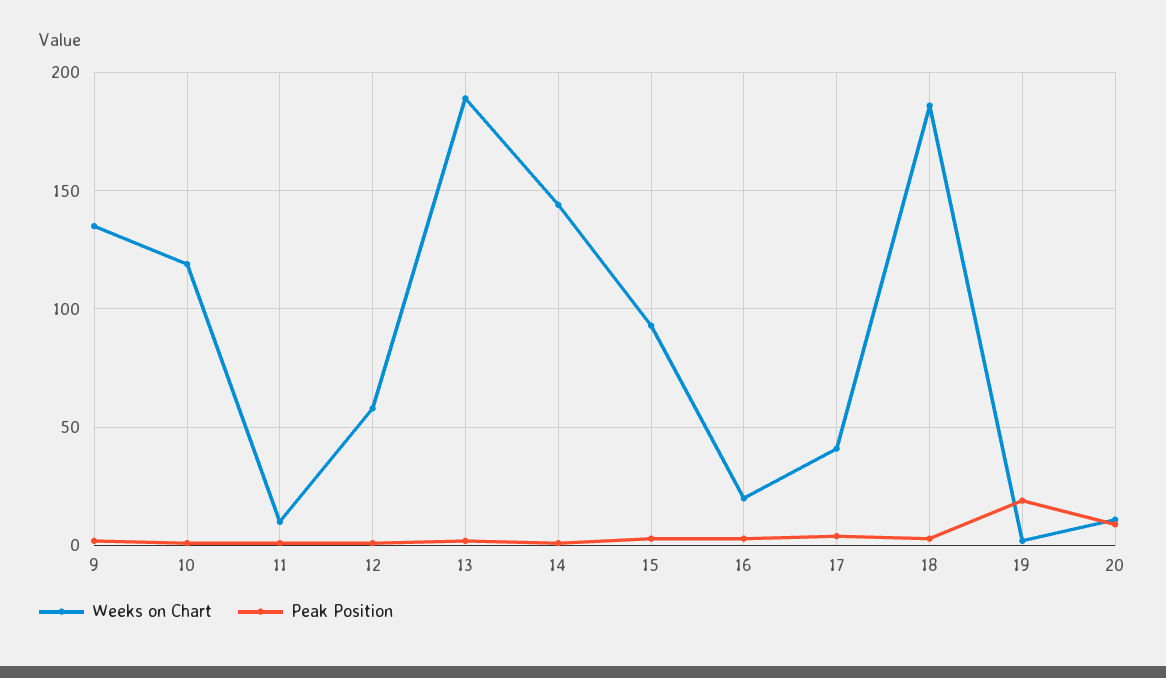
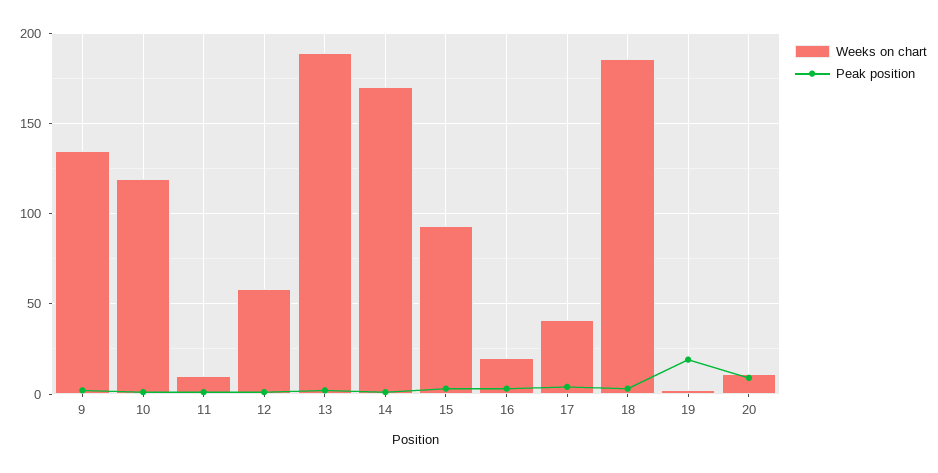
Weeks on Chart, 14: 145 -> 170

